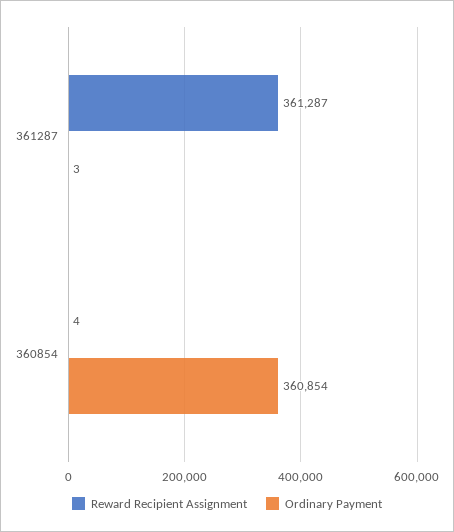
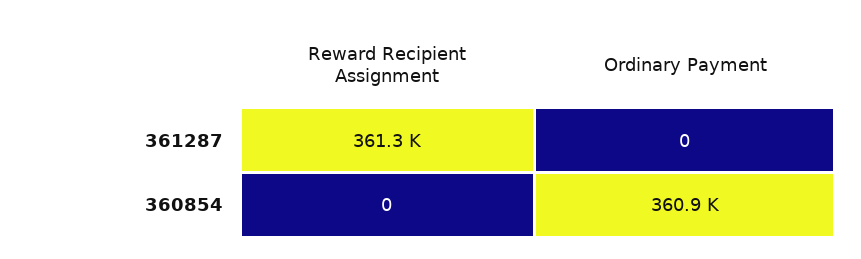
Ordinary Payment, 361287: 3 -> 0
Reward Recipient Assignment, 360854: 4 -> 0

